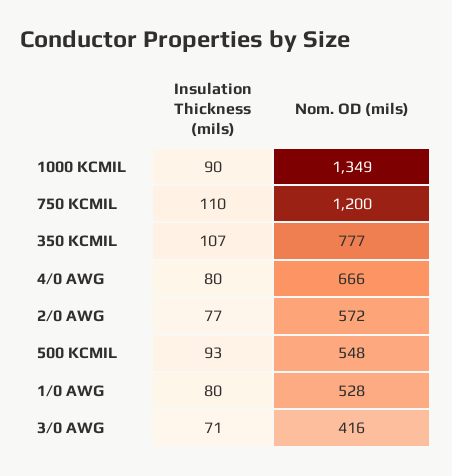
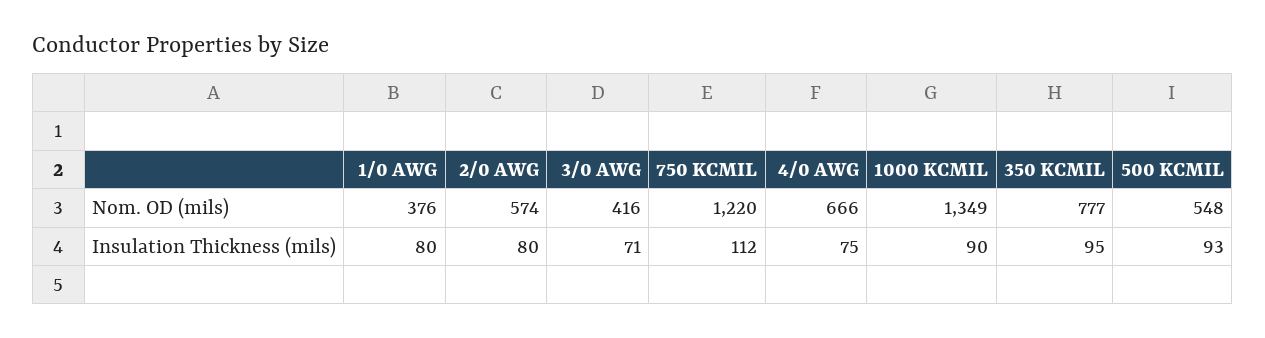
Insulation Thickness (mils), 750 KCMIL: 110 -> 112
Nom. OD (mils), 750 KCMIL: 1200 -> 1220
Insulation Thickness (mils), 350 KCMIL: 107 -> 95
Insulation Thickness (mils), 4/0 AWG: 80 -> 75
Insulation Thickness (mils), 2/0 AWG: 77 -> 80
Nom. OD (mils), 2/0 AWG: 572 -> 574
Nom. OD (mils), 1/0 AWG: 528 -> 376

